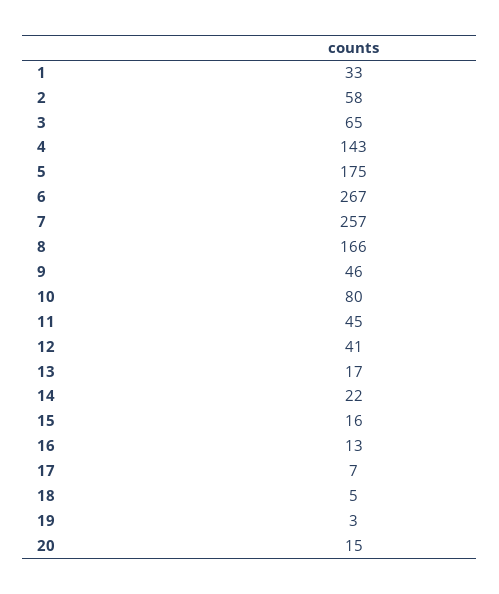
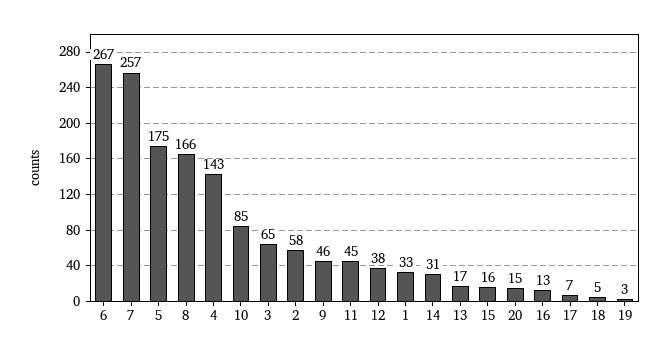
10: 80 -> 85
12: 41 -> 38
14: 22 -> 31

